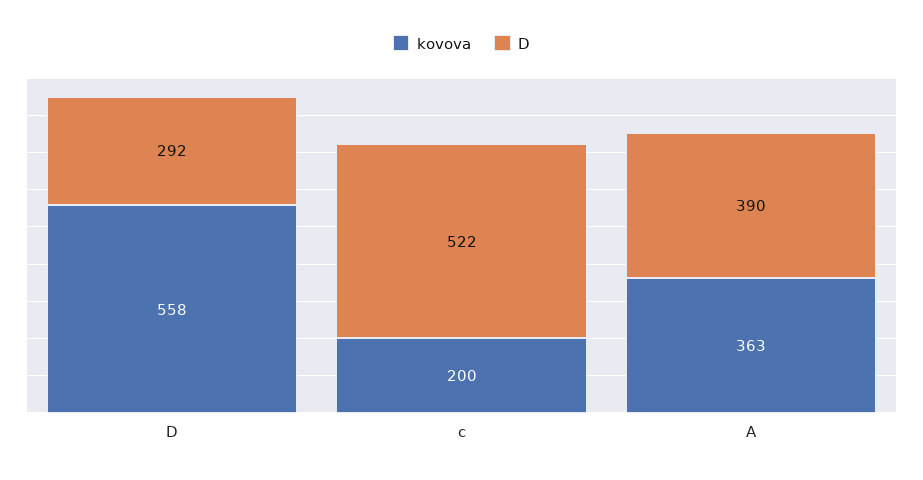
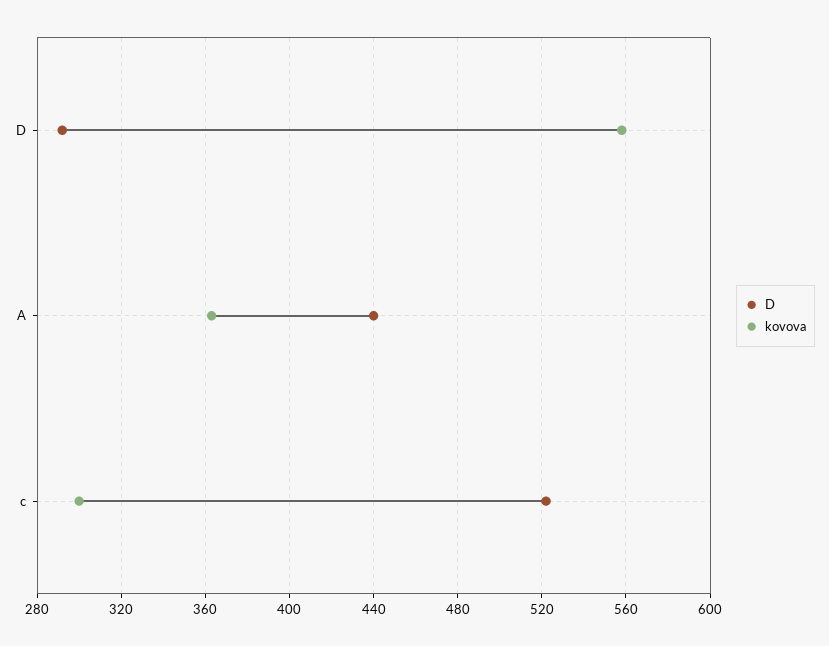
kovova, c: 200 -> 300
D, A: 390 -> 440

